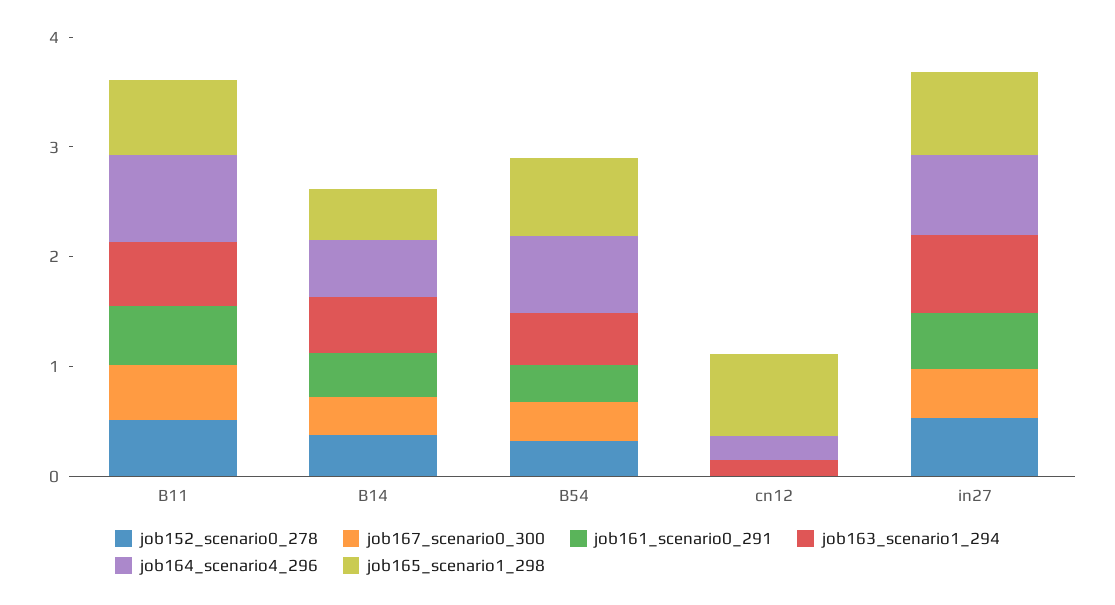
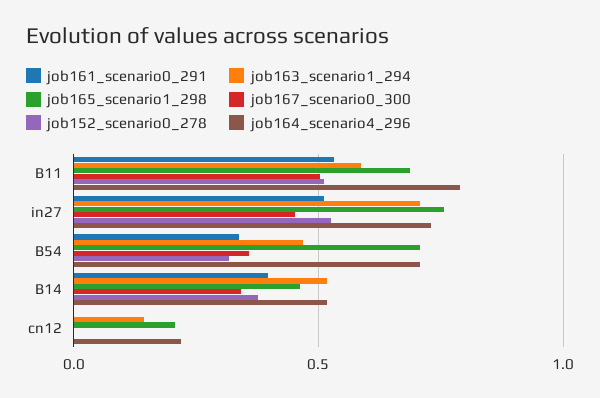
job165_scenario1_298, cn12: 0.8 -> 0.2

